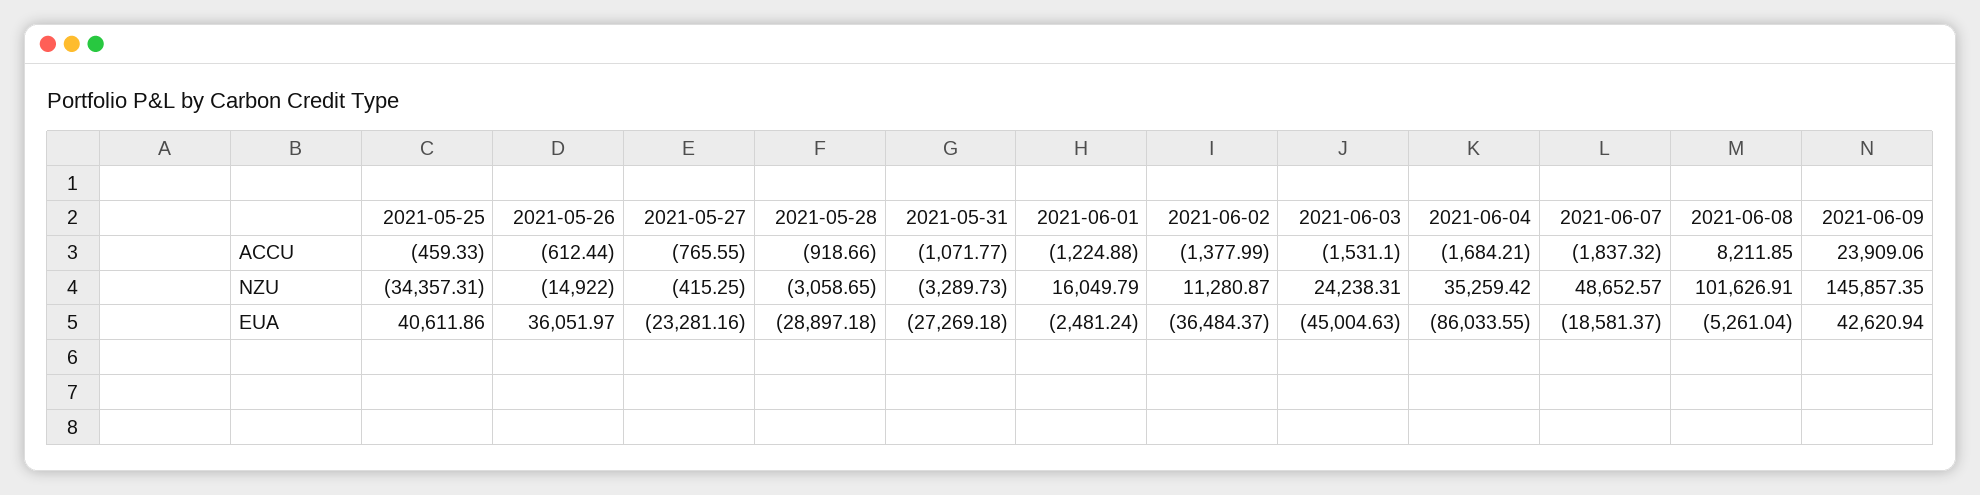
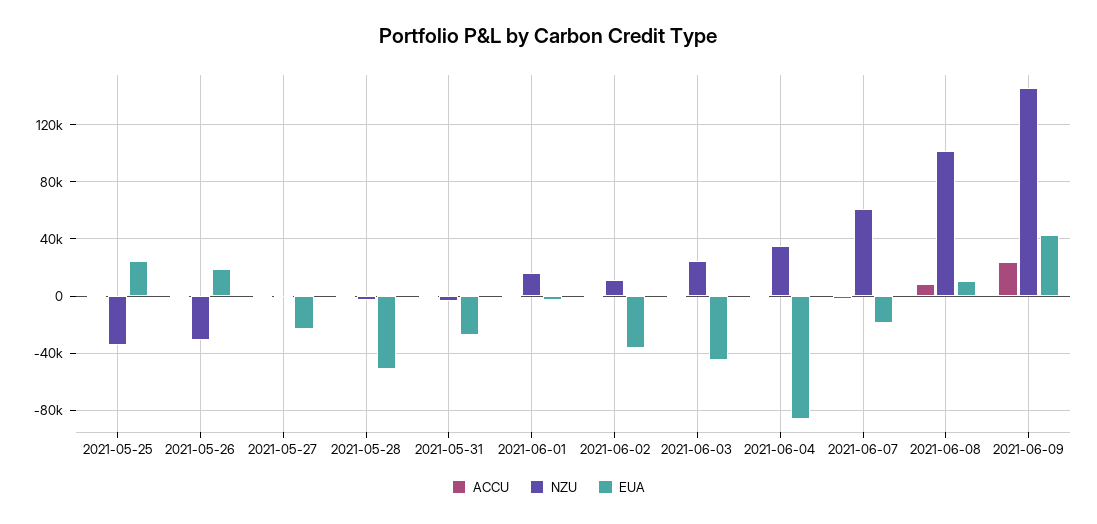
NZU, 2021-05-26: -14922 -> -30000
NZU, 2021-06-07: 48652.57 -> 60000
EUA, 2021-05-25: 40611.86 -> 25000
EUA, 2021-05-26: 36051.97 -> 20000
EUA, 2021-05-28: -28897.18 -> -50000
EUA, 2021-06-08: -5261.04 -> 10000

